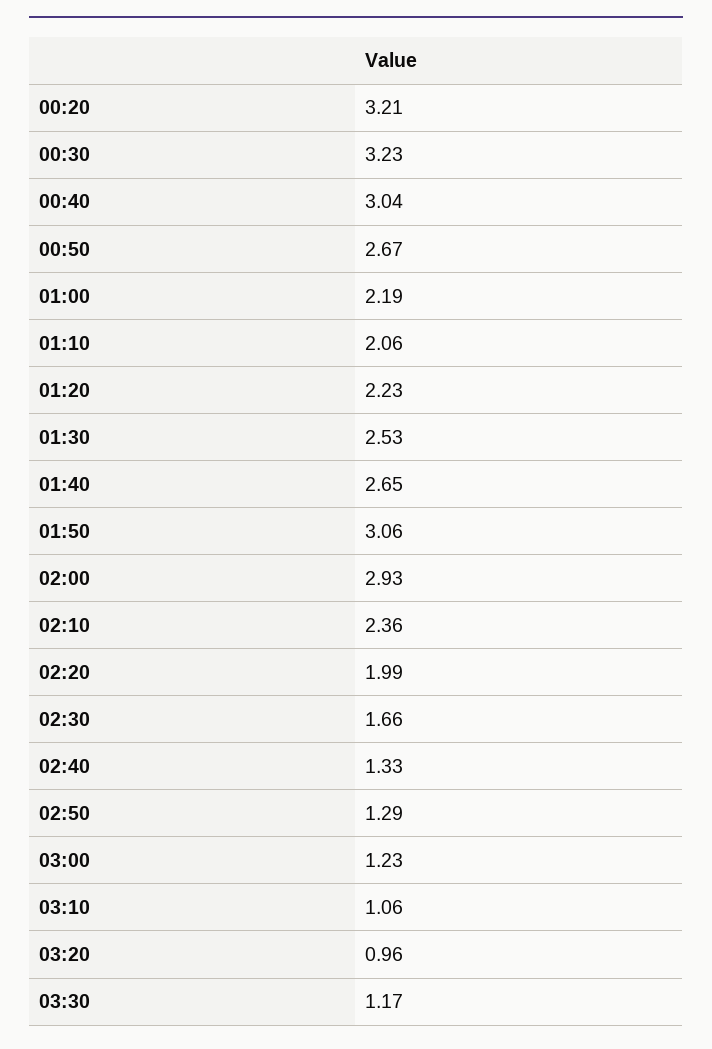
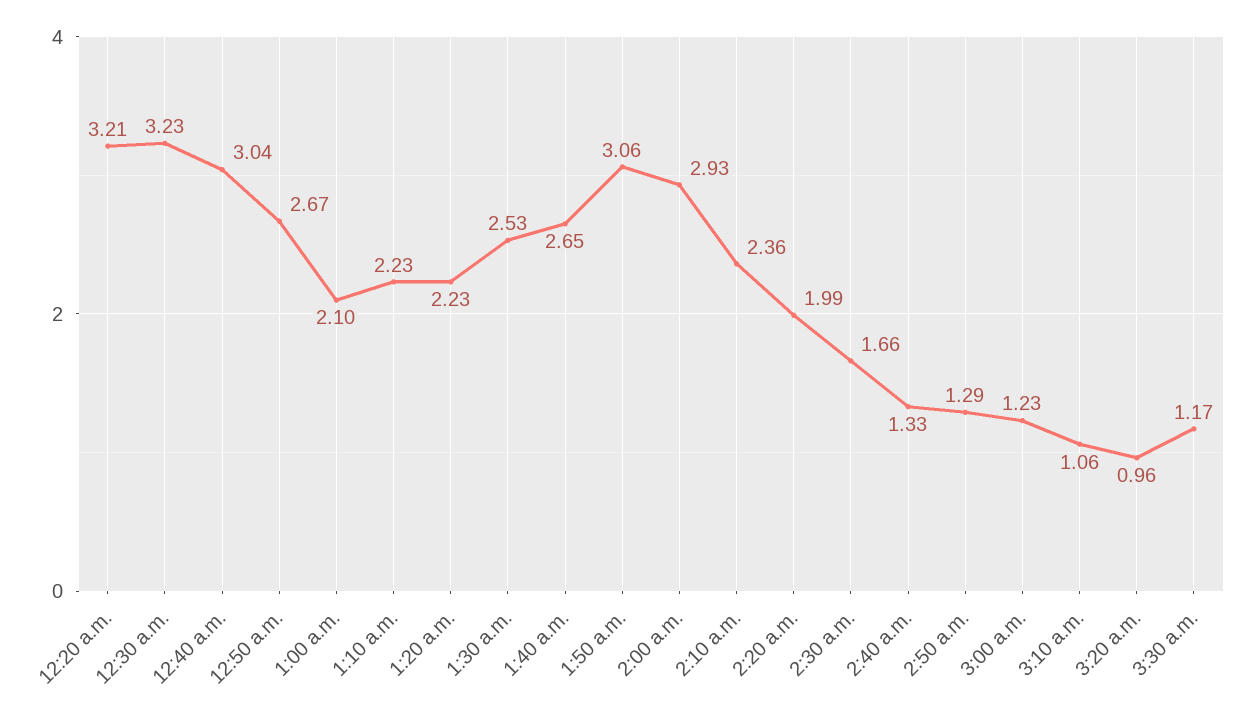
01:00: 2.19 -> 2.1
01:10: 2.06 -> 2.23

